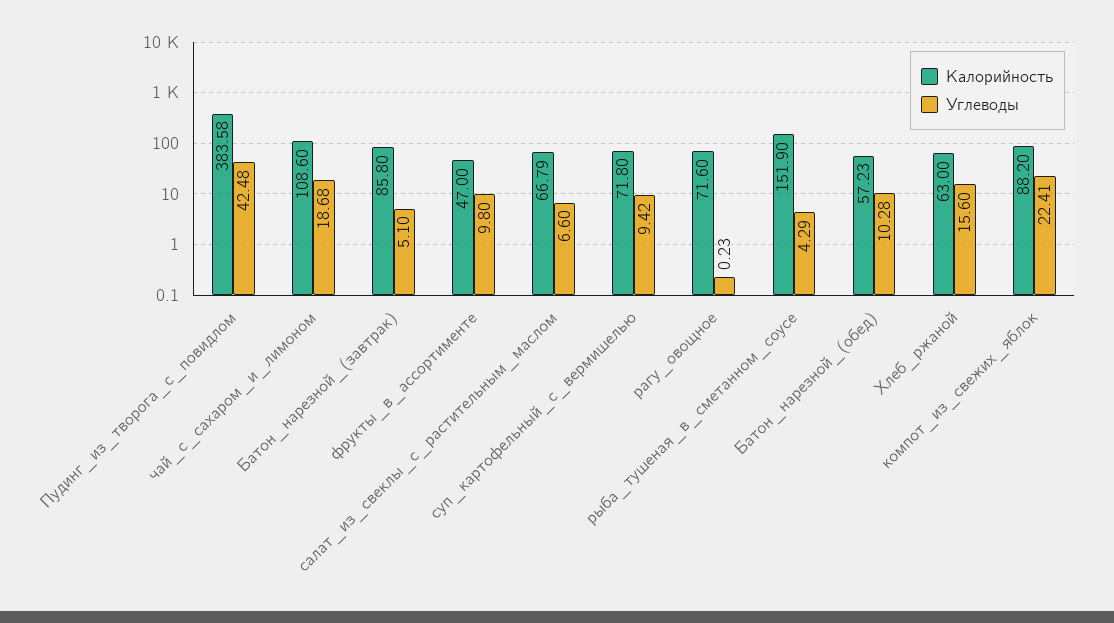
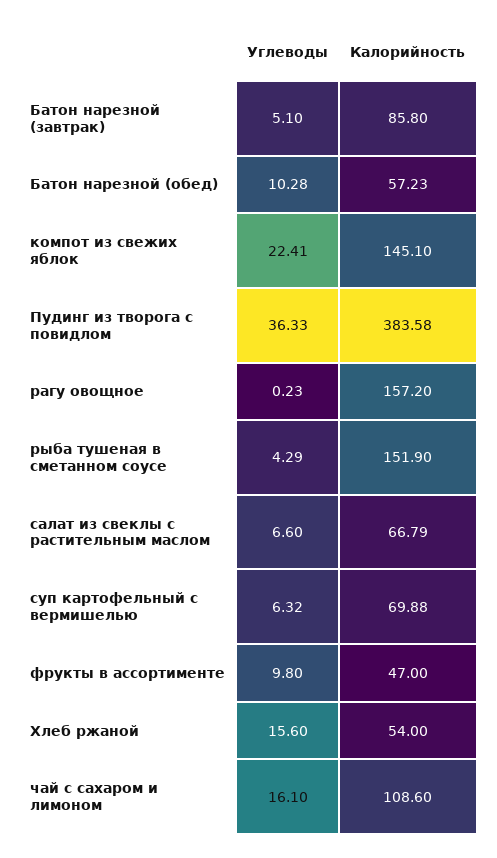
Углеводы, Пудинг_из_творога_с_повидлом: 42.48 -> 36.33
Углеводы, чай_с_сахаром_и_лимоном: 18.68 -> 16.1
Калорийность, суп_картофельный_с_вермишелью: 71.8 -> 69.88
Углеводы, суп_картофельный_с_вермишелью: 9.42 -> 6.32
Калорийность, рагу_овощное: 71.6 -> 157.2
Калорийность, Хлеб_ржаной: 63 -> 54
Калорийность, компот_из_свежих_яблок: 88.2 -> 145.1

